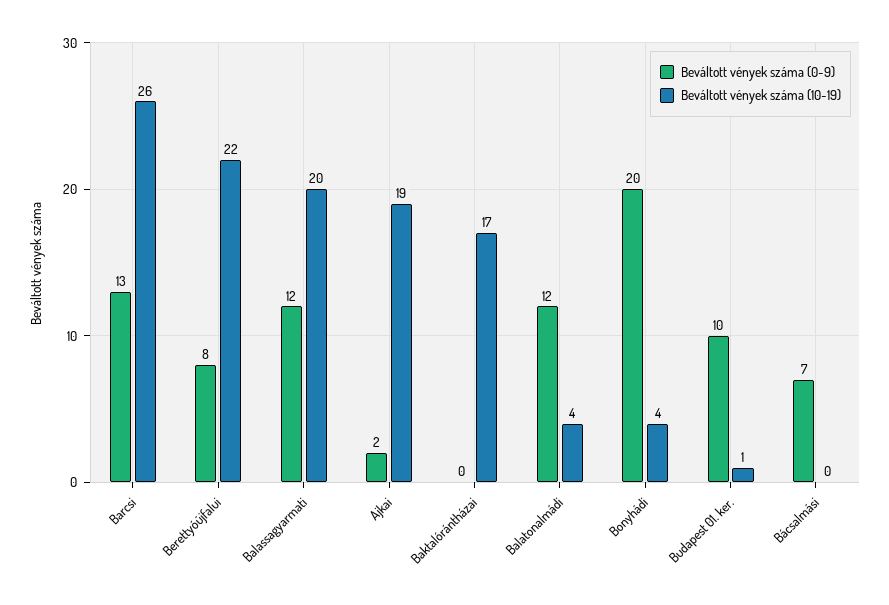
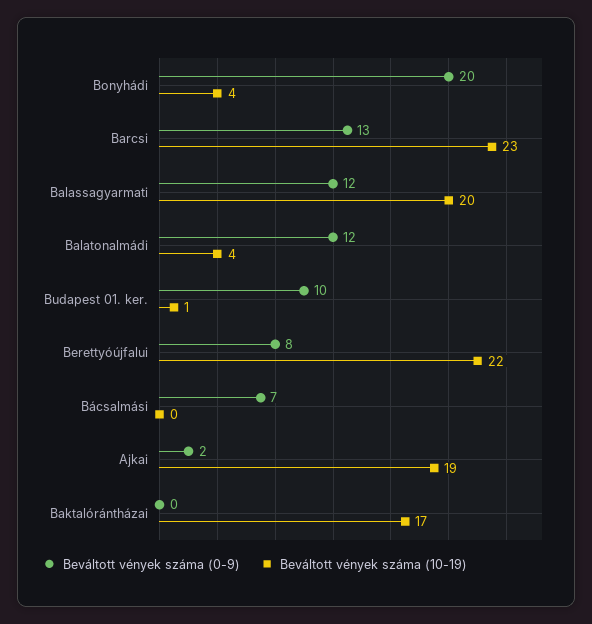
Beváltott vények száma (10-19), Barcsi: 26 -> 23

